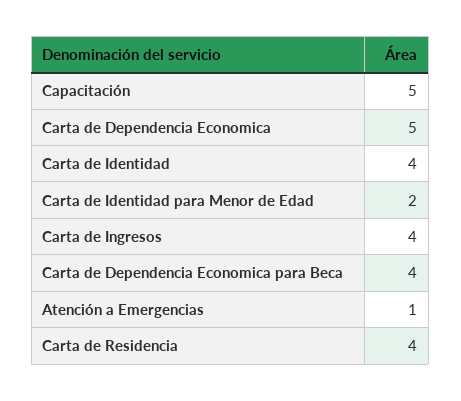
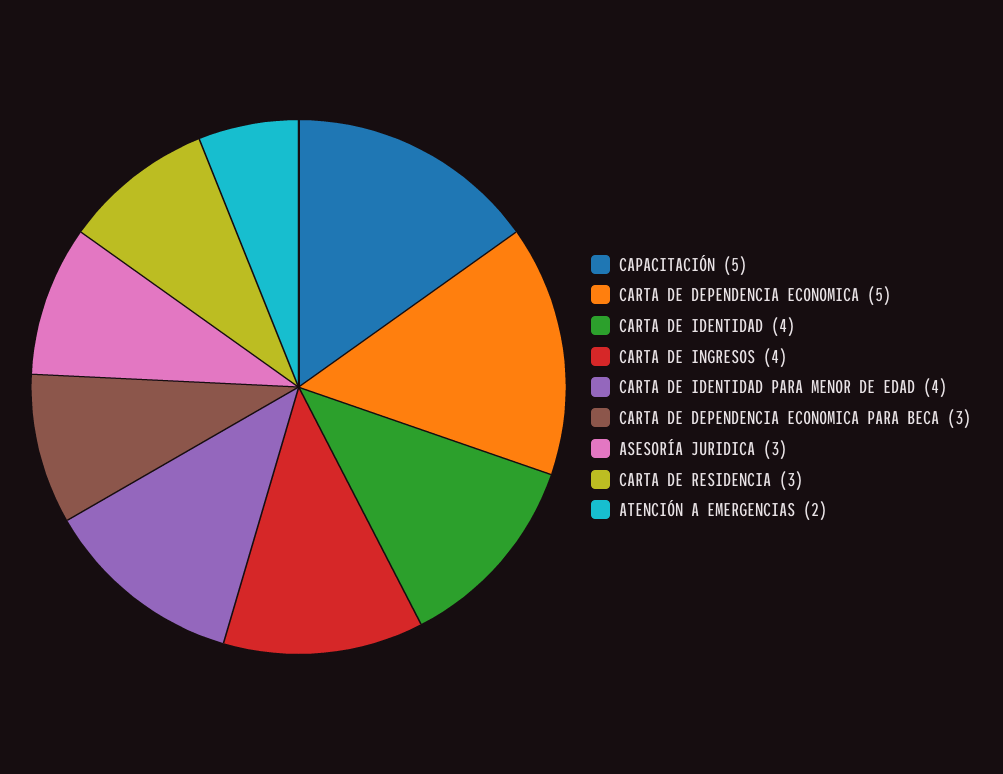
Carta de Identidad para Menor de Edad: 2 -> 4
Carta de Dependencia Economica para Beca: 4 -> 3
Atención a Emergencias: 1 -> 2
Carta de Residencia: 4 -> 3
ASESORÍA JURIDICA: none -> 3

